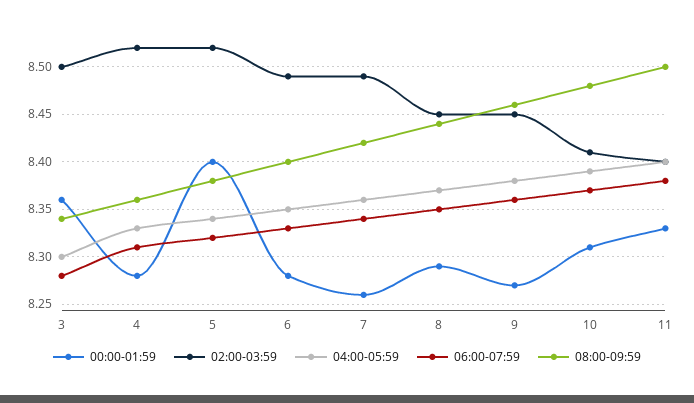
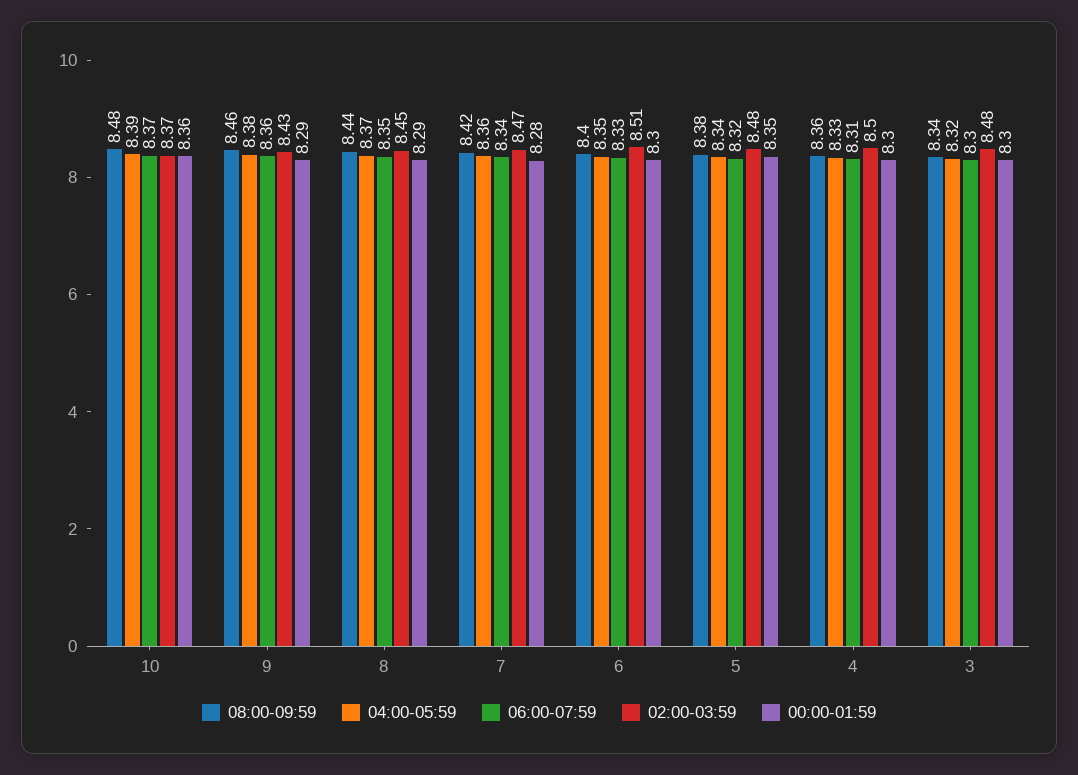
00:00-01:59, 3: 8.36 -> 8.3
02:00-03:59, 3: 8.5 -> 8.48
04:00-05:59, 3: 8.3 -> 8.32
06:00-07:59, 3: 8.28 -> 8.3
00:00-01:59, 4: 8.28 -> 8.3
02:00-03:59, 4: 8.52 -> 8.5
00:00-01:59, 5: 8.4 -> 8.35
02:00-03:59, 5: 8.52 -> 8.48
00:00-01:59, 6: 8.28 -> 8.3
02:00-03:59, 6: 8.49 -> 8.51
00:00-01:59, 7: 8.26 -> 8.28
02:00-03:59, 7: 8.49 -> 8.47
00:00-01:59, 9: 8.27 -> 8.29
02:00-03:59, 9: 8.45 -> 8.43
00:00-01:59, 10: 8.31 -> 8.36
02:00-03:59, 10: 8.41 -> 8.37
00:00-01:59, 11: 8.33 -> none
02:00-03:59, 11: 8.4 -> none
04:00-05:59, 11: 8.4 -> none
06:00-07:59, 11: 8.38 -> none
08:00-09:59, 11: 8.5 -> none

